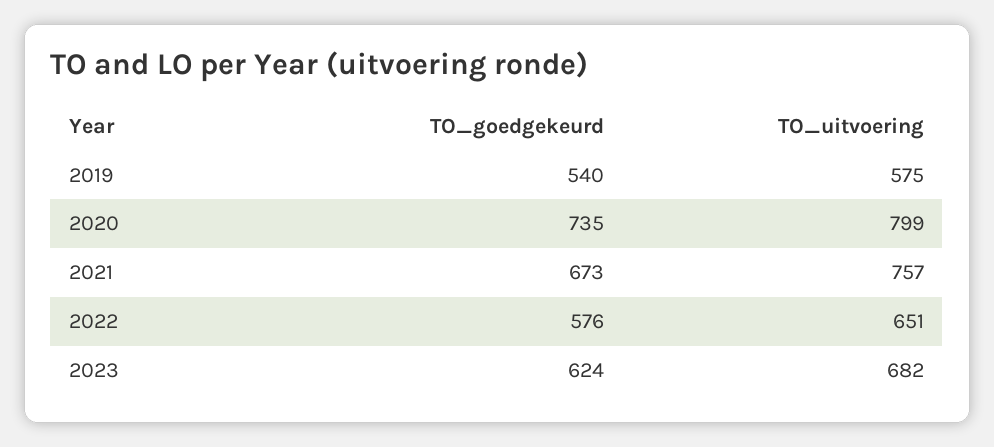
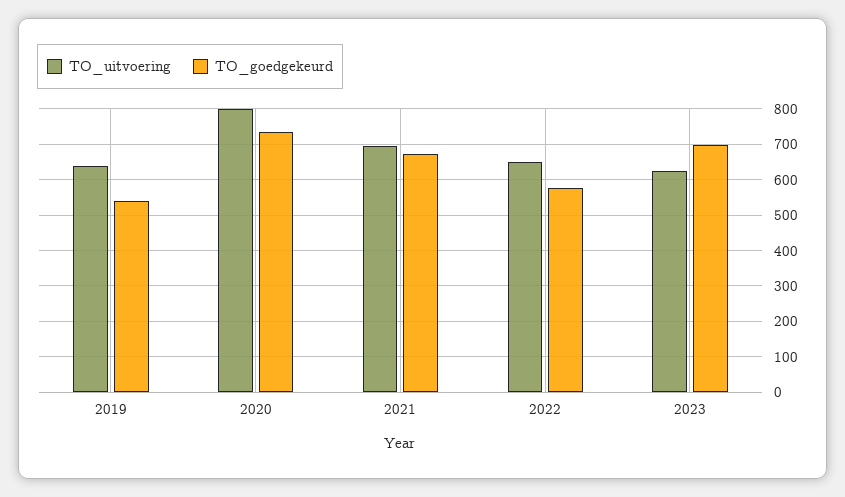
TO_uitvoering, 2019: 575 -> 640
TO_uitvoering, 2021: 757 -> 700
TO_goedgekeurd, 2023: 624 -> 700
TO_uitvoering, 2023: 682 -> 620

